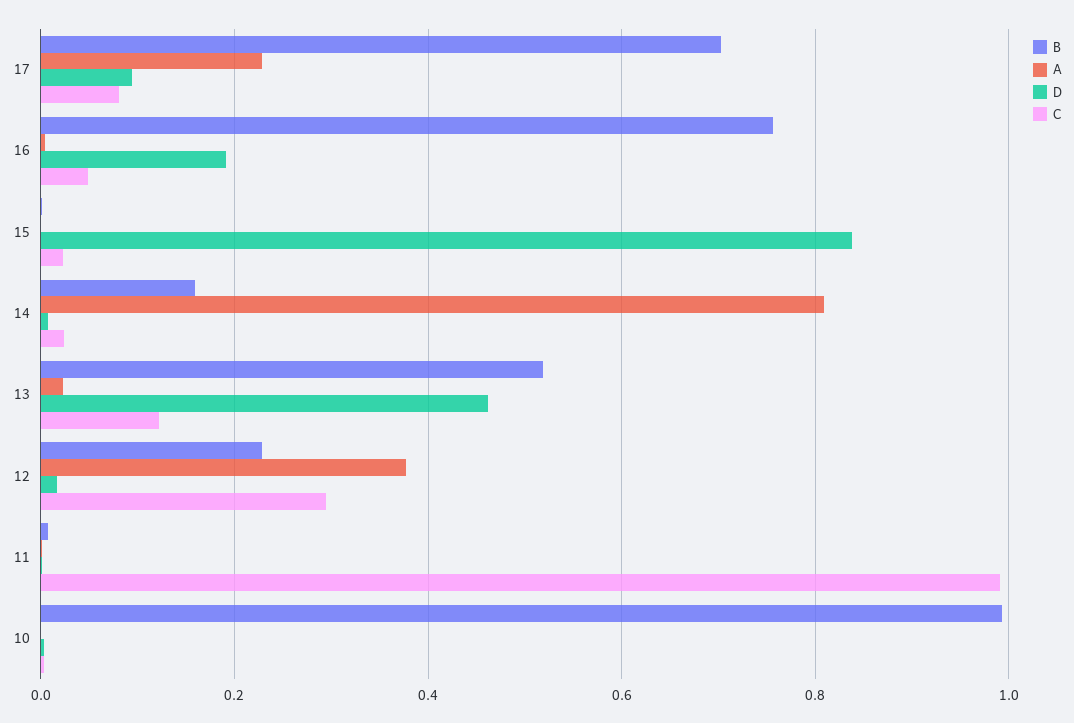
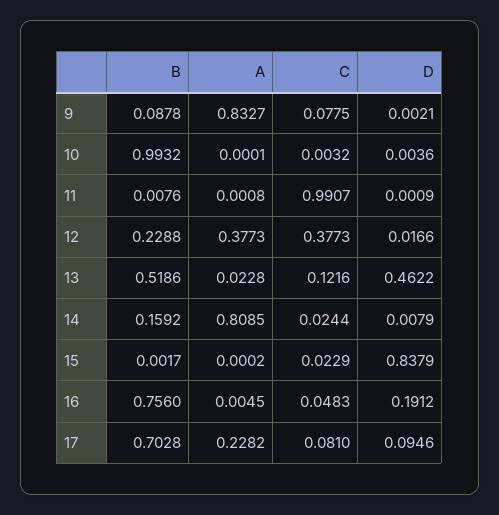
C, 12: 0.3 -> 0.3773
B, 9: none -> 0.0878
A, 9: none -> 0.8327
C, 9: none -> 0.0775
D, 9: none -> 0.0021

